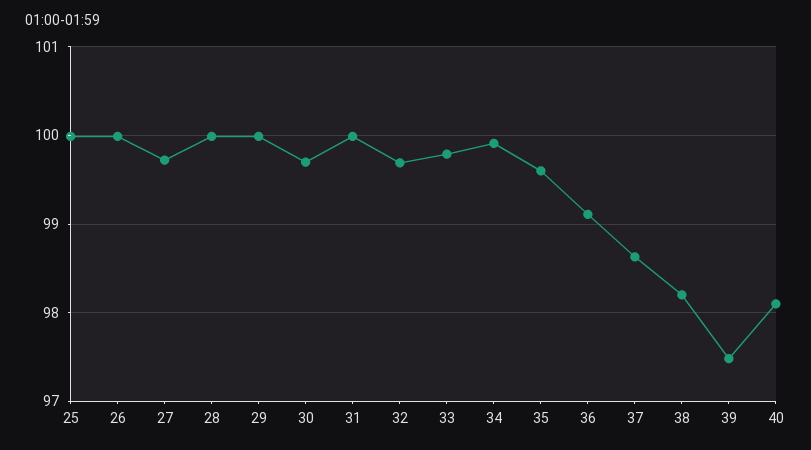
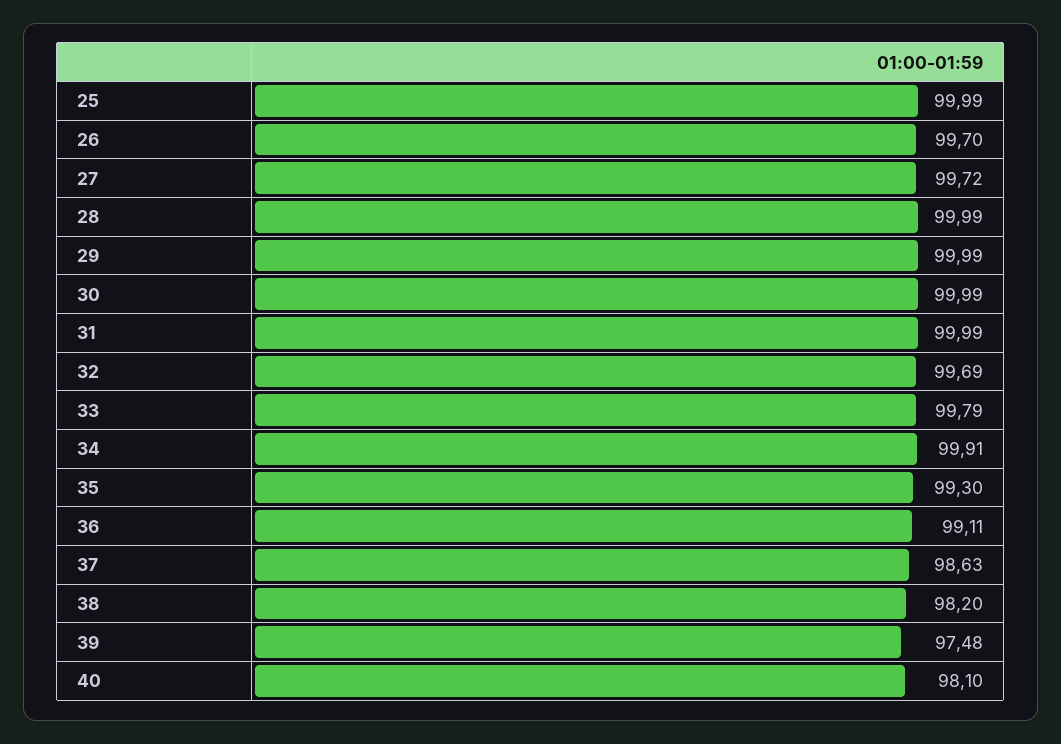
26: 100 -> 99.7
30: 99.7 -> 99.99
35: 99.6 -> 99.3

